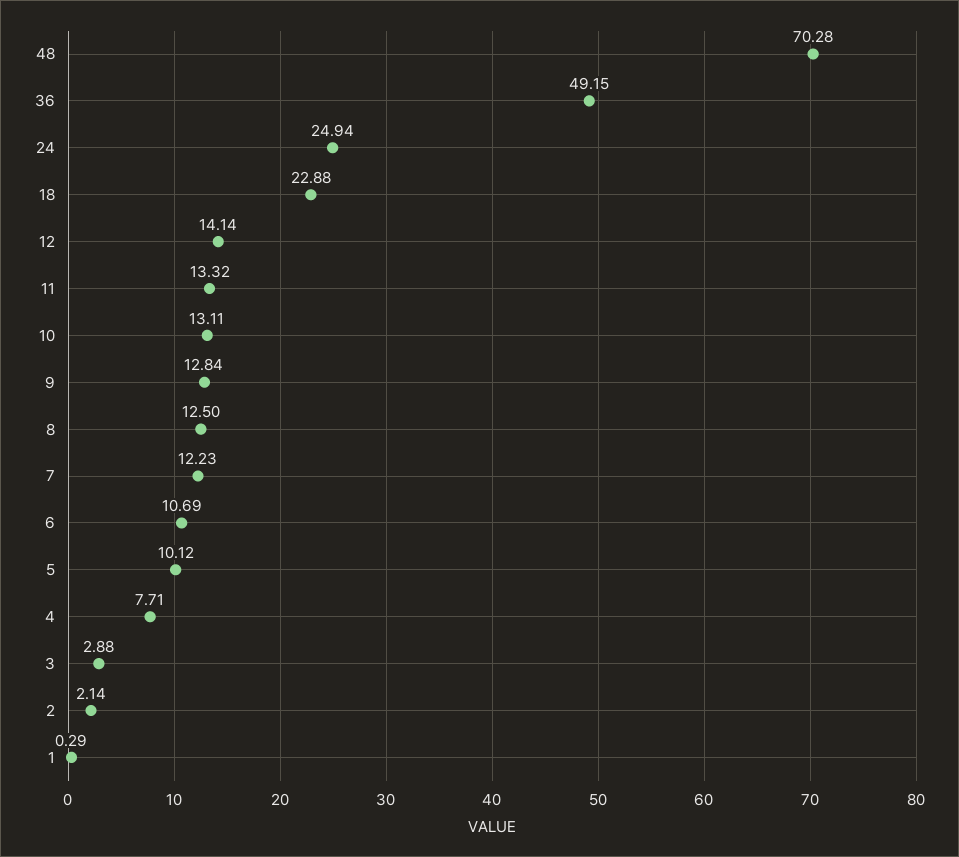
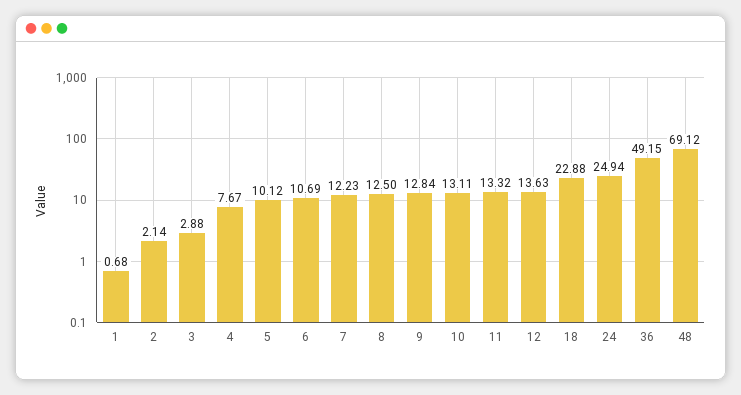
48: 70.28 -> 69.12
12: 14.14 -> 13.63
4: 7.71 -> 7.67
1: 0.29 -> 0.68

